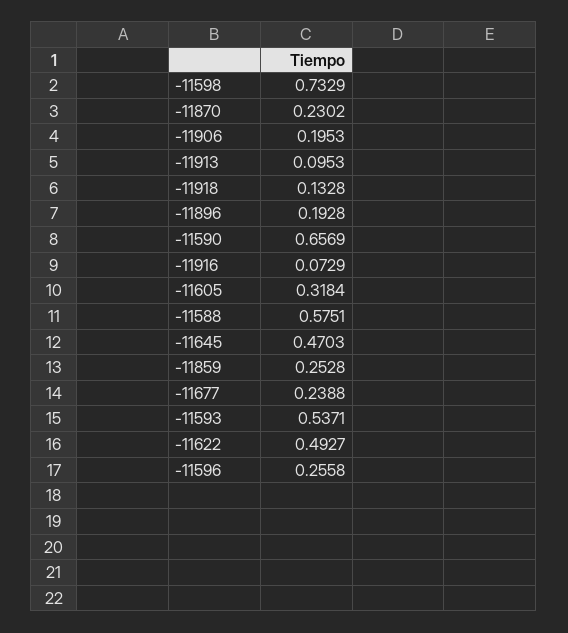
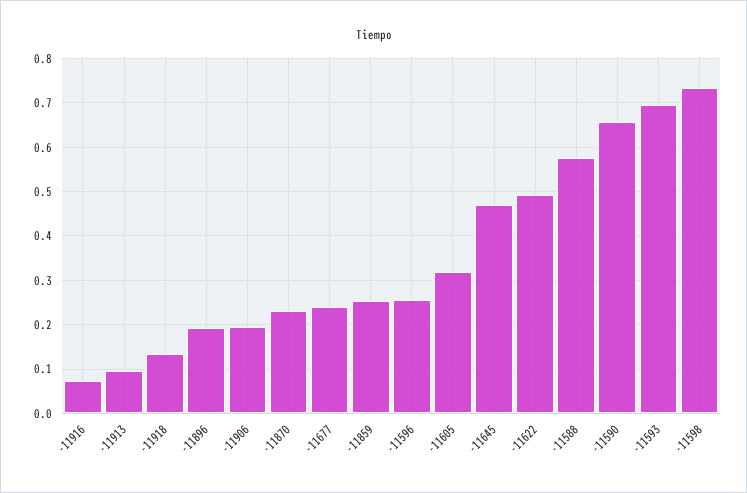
-11593: 0.5371 -> 0.7

